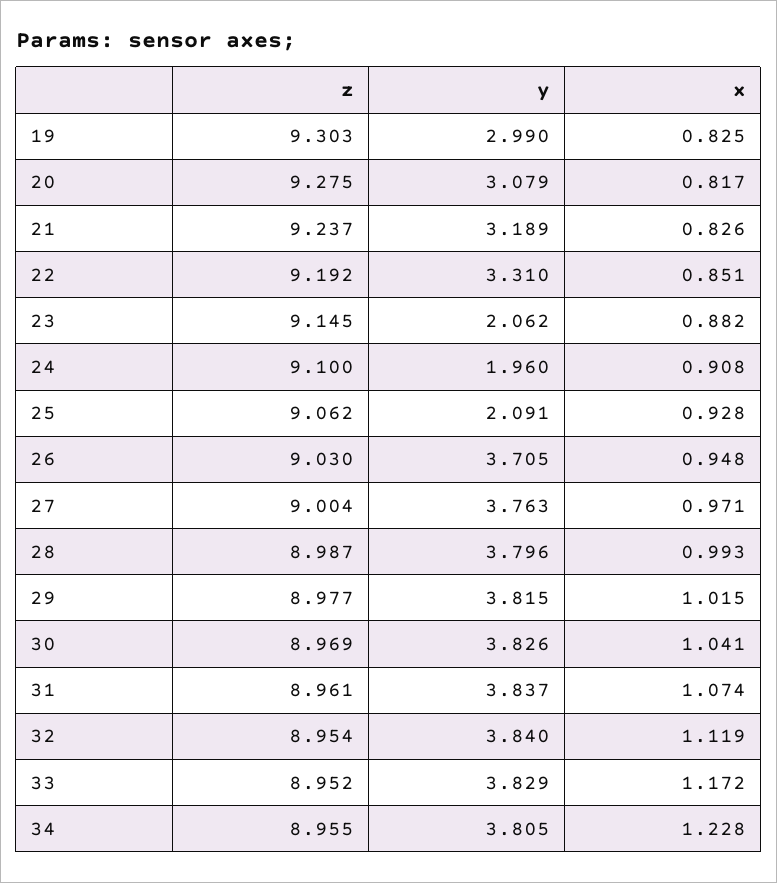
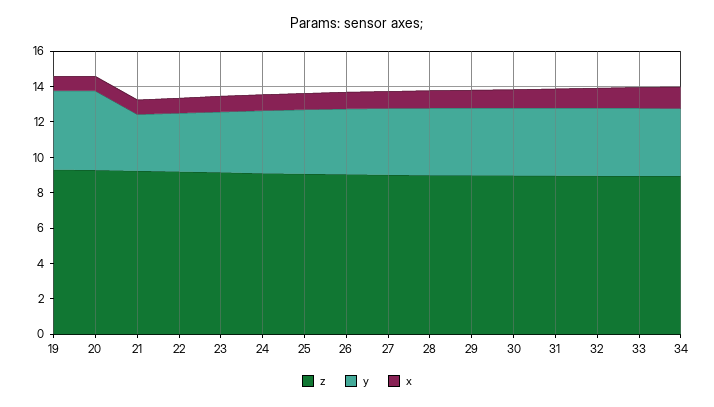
y, 19: 2.99 -> 4.5
y, 20: 3.079 -> 4.5
y, 23: 2.062 -> 3.5
y, 24: 1.96 -> 3.5
y, 25: 2.091 -> 3.5

